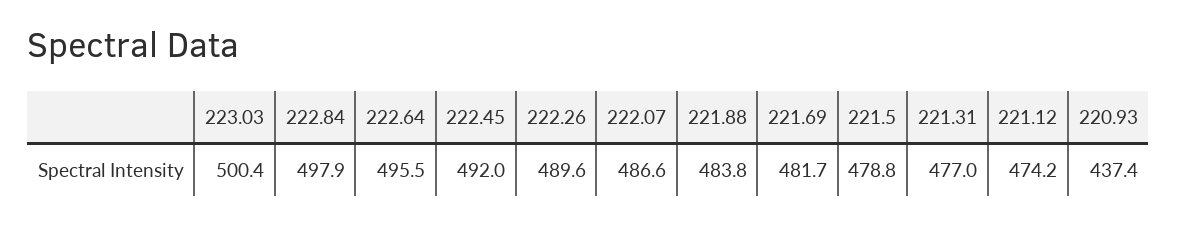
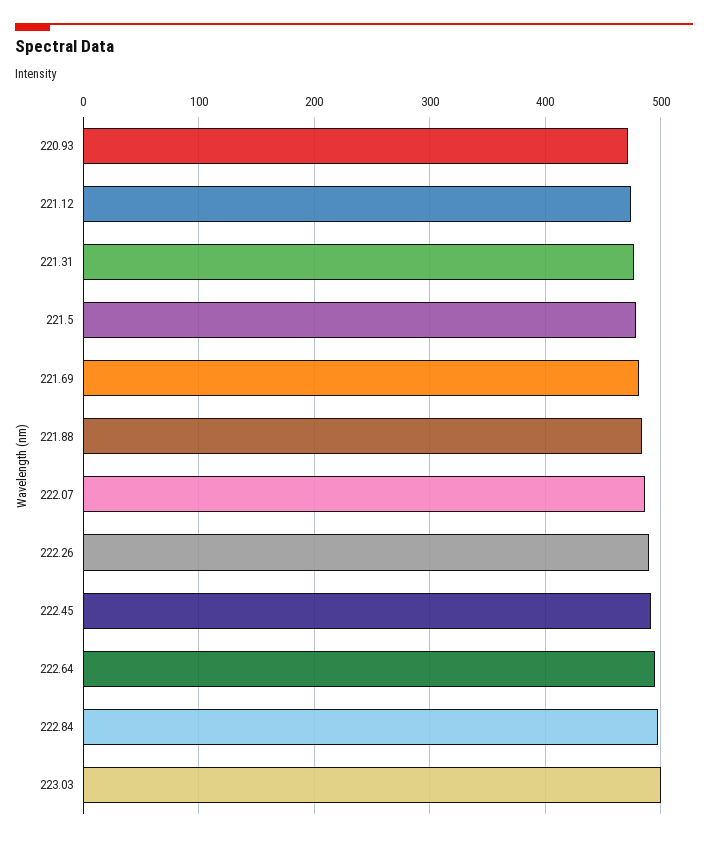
220.93: 437.4 -> 470

